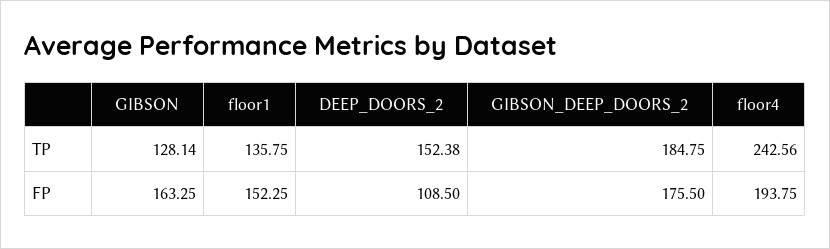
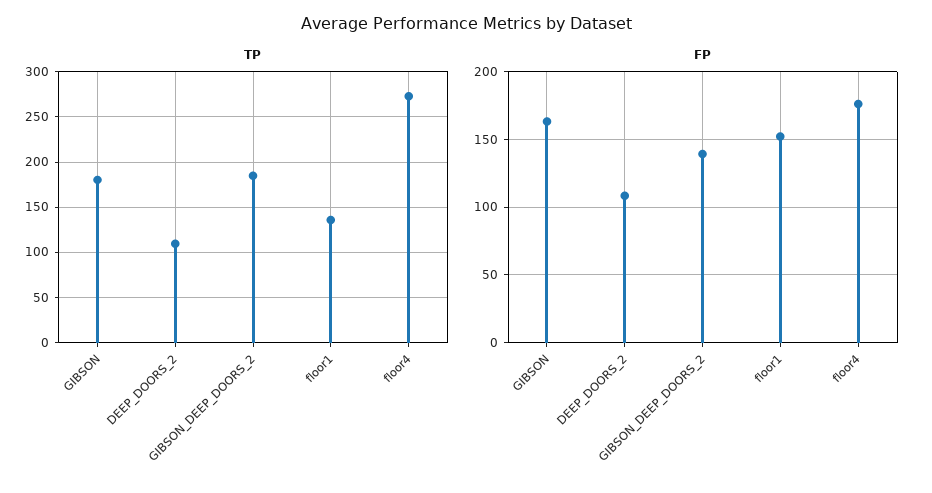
TP, GIBSON: 128.14 -> 180
TP, DEEP_DOORS_2: 152.38 -> 110
TP, floor4: 242.56 -> 270
FP, GIBSON_DEEP_DOORS_2: 175.5 -> 140
FP, floor4: 193.75 -> 175

